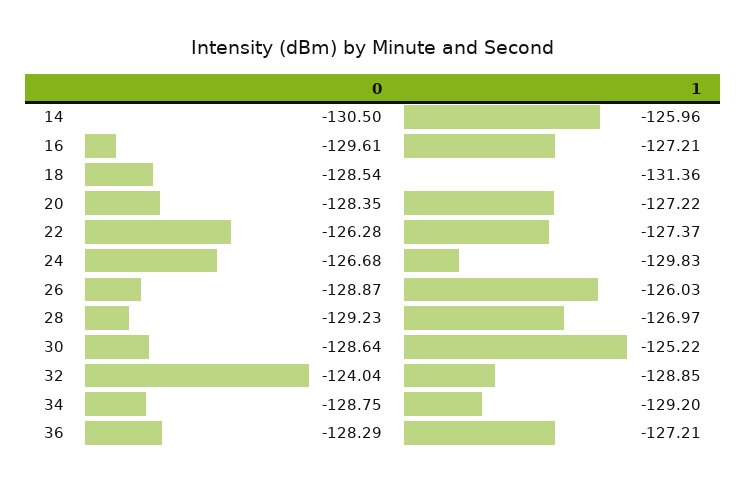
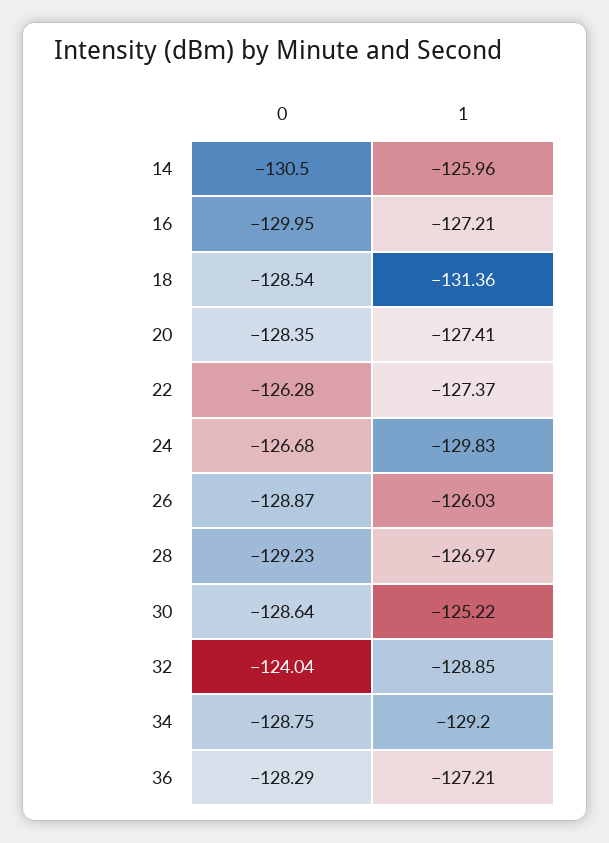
0, 16: -129.61 -> -129.95
1, 20: -127.22 -> -127.41

